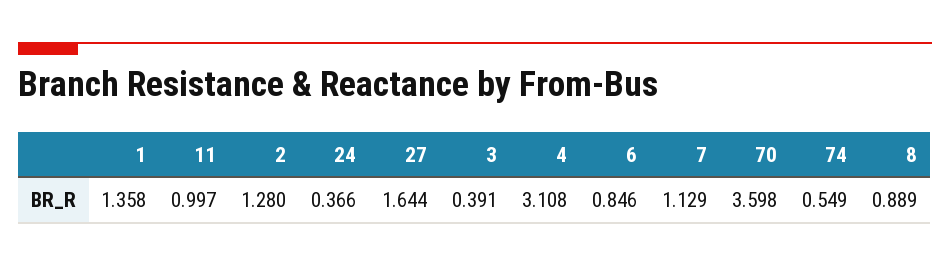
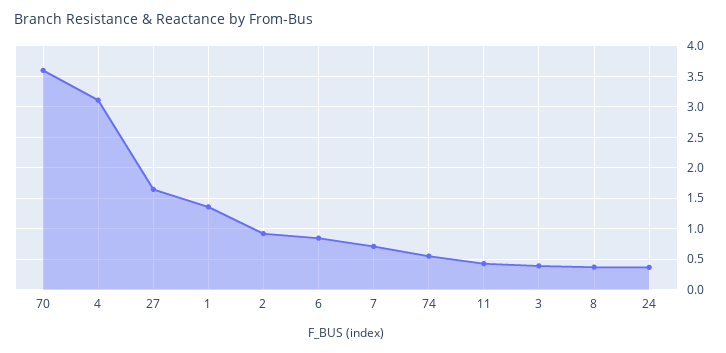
11: 0.997 -> 0.4
2: 1.28 -> 0.9
7: 1.129 -> 0.7
8: 0.889 -> 0.4

